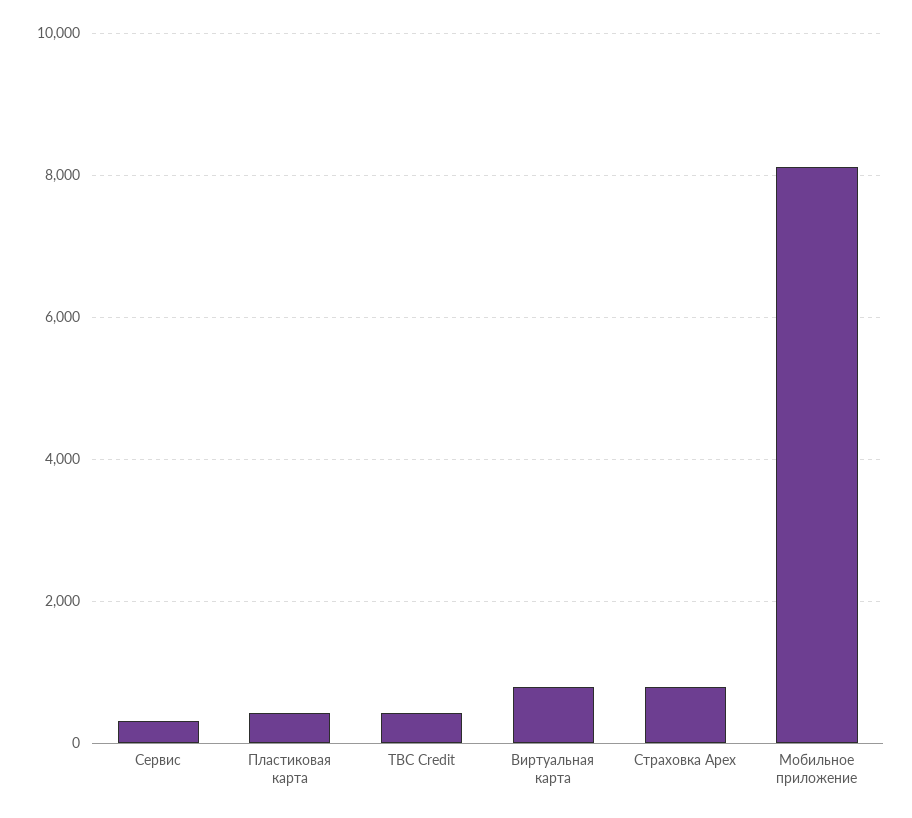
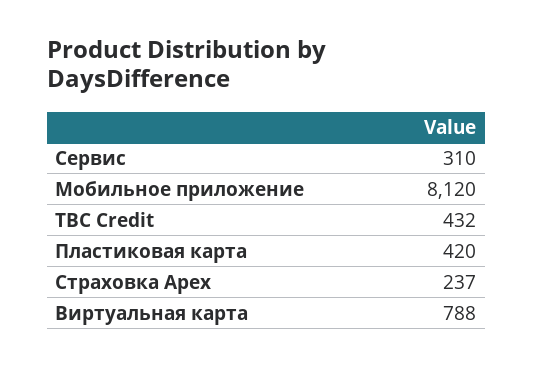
Страховка Apex: 800 -> 237

